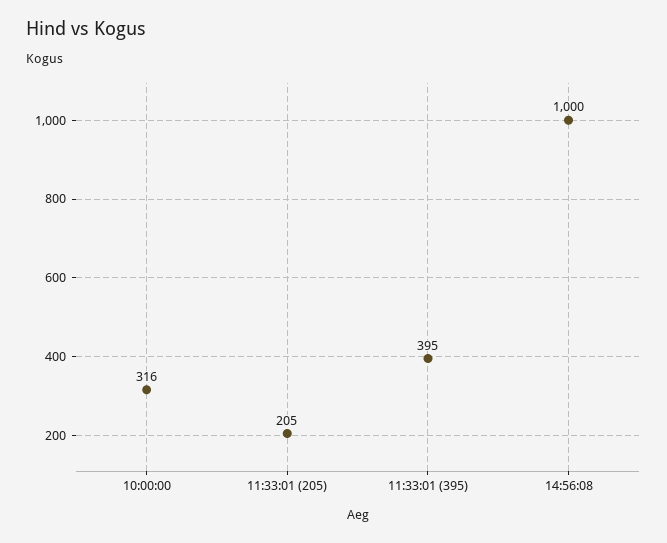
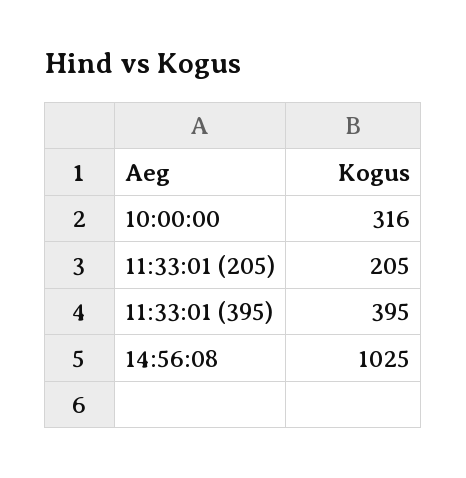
14:56:08: 1000 -> 1025

